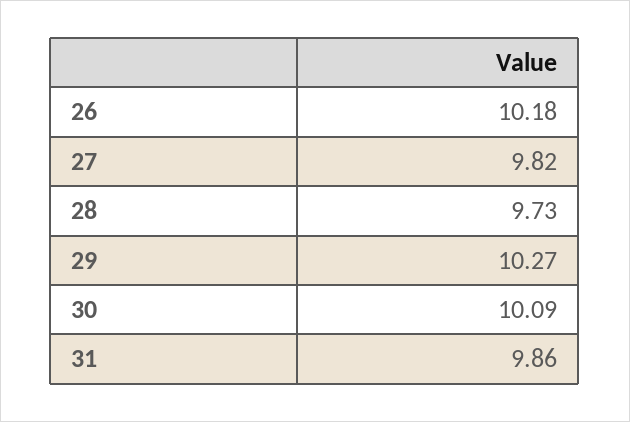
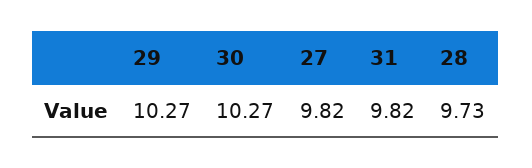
26: 10.18 -> none
30: 10.09 -> 10.27
31: 9.86 -> 9.82

